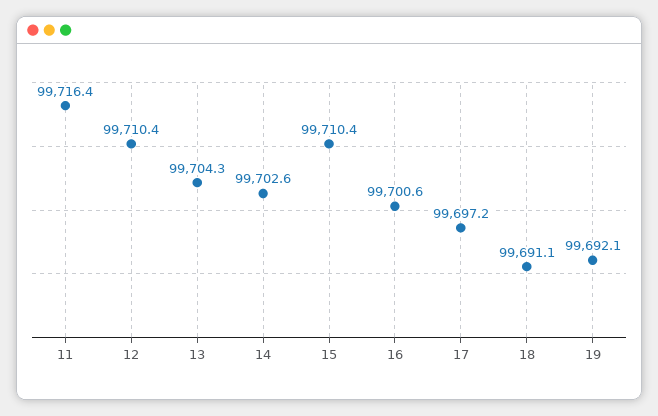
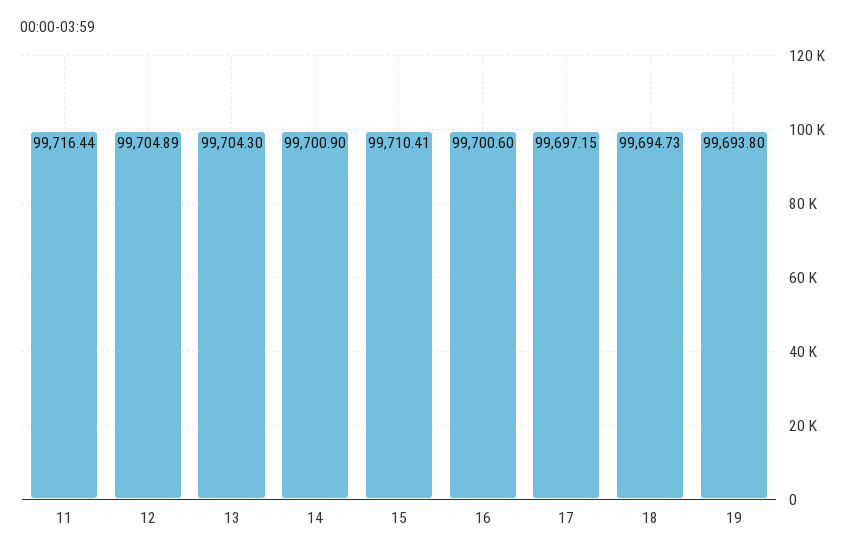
12: 99710.4 -> 99704.89
14: 99702.6 -> 99700.9
18: 99691.1 -> 99694.73
19: 99692.1 -> 99693.8

